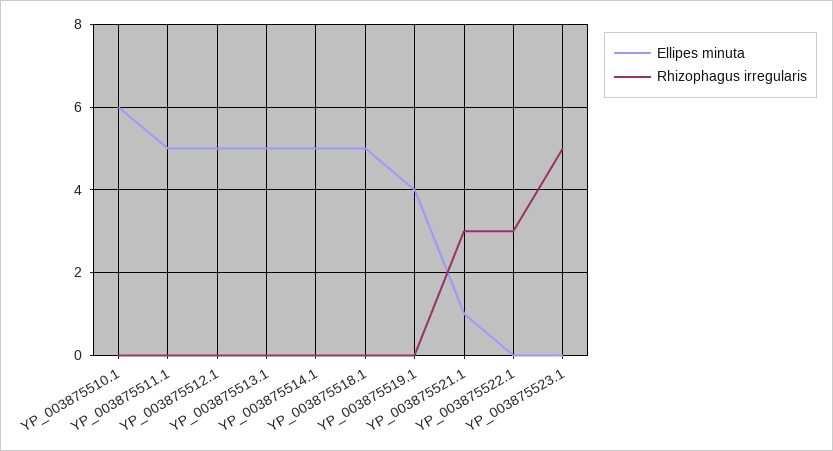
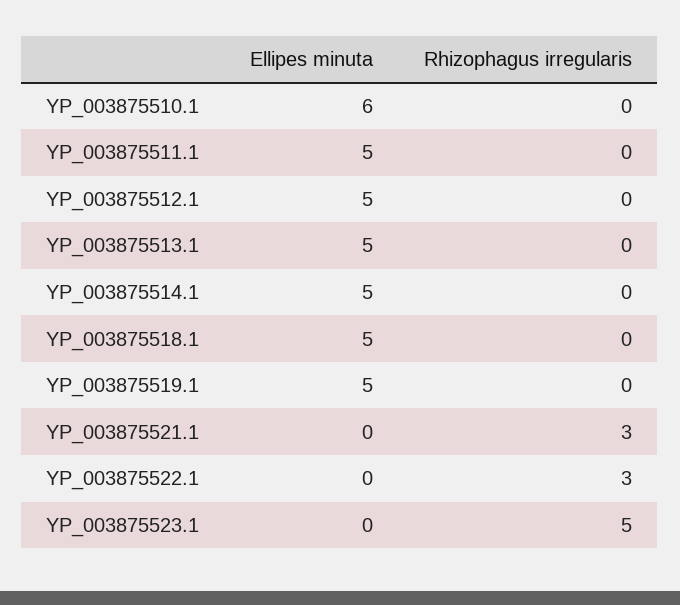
Ellipes minuta, YP_003875519.1: 4 -> 5
Ellipes minuta, YP_003875521.1: 1 -> 0

